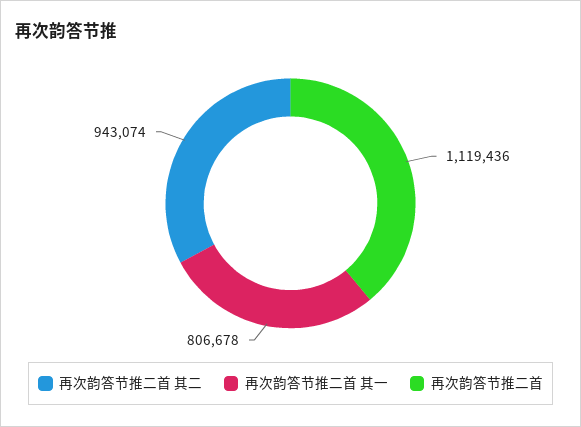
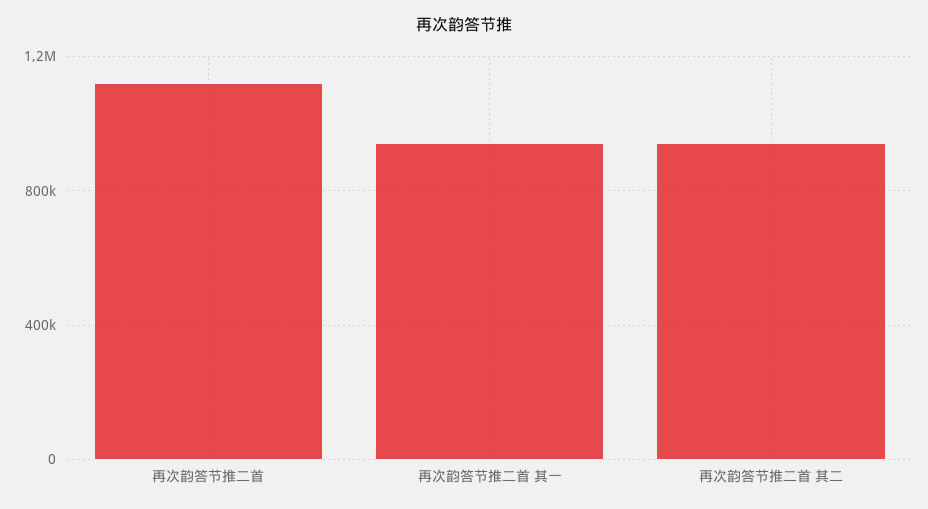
再次韵答节推二首 其一: 806678 -> 950000

